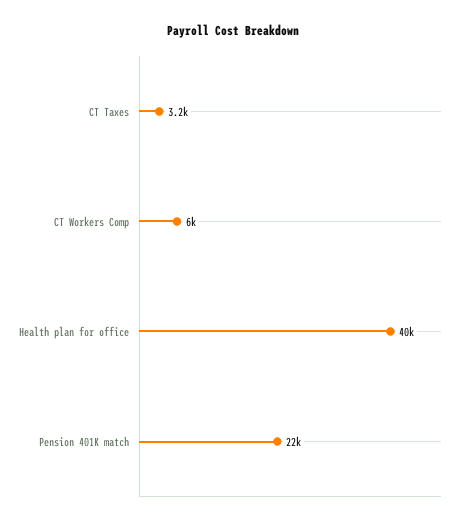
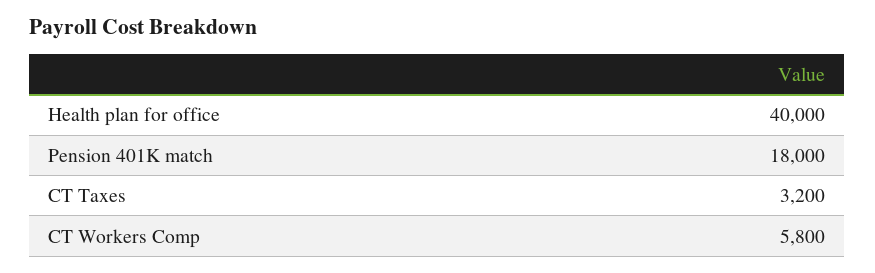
CT Workers Comp: 6000 -> 5800
Pension 401K match: 22000 -> 18000

